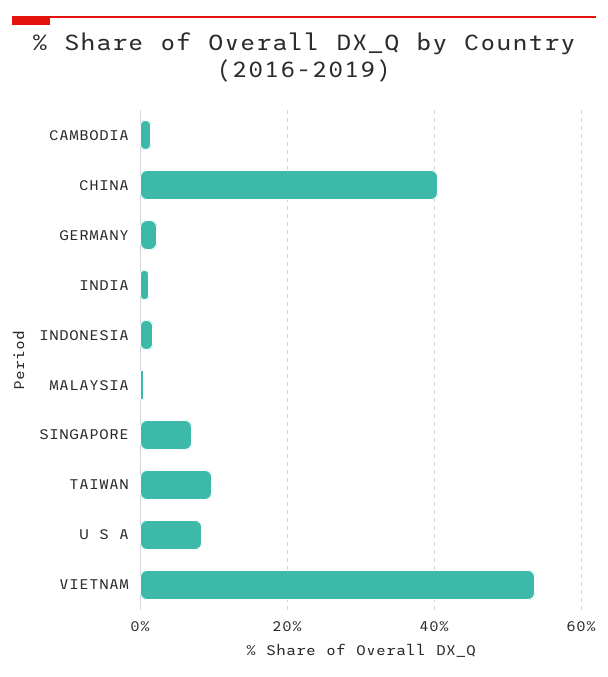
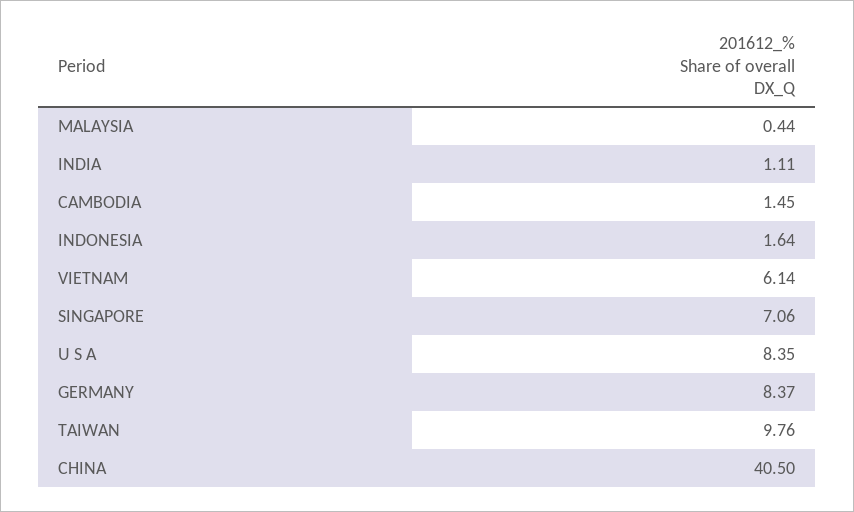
GERMANY: 2 -> 8.37
VIETNAM: 54 -> 6.14

